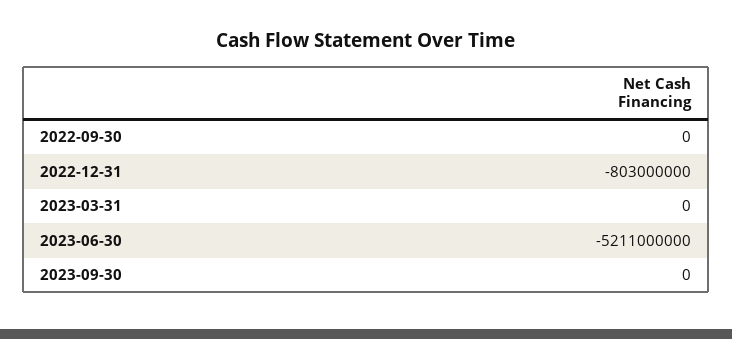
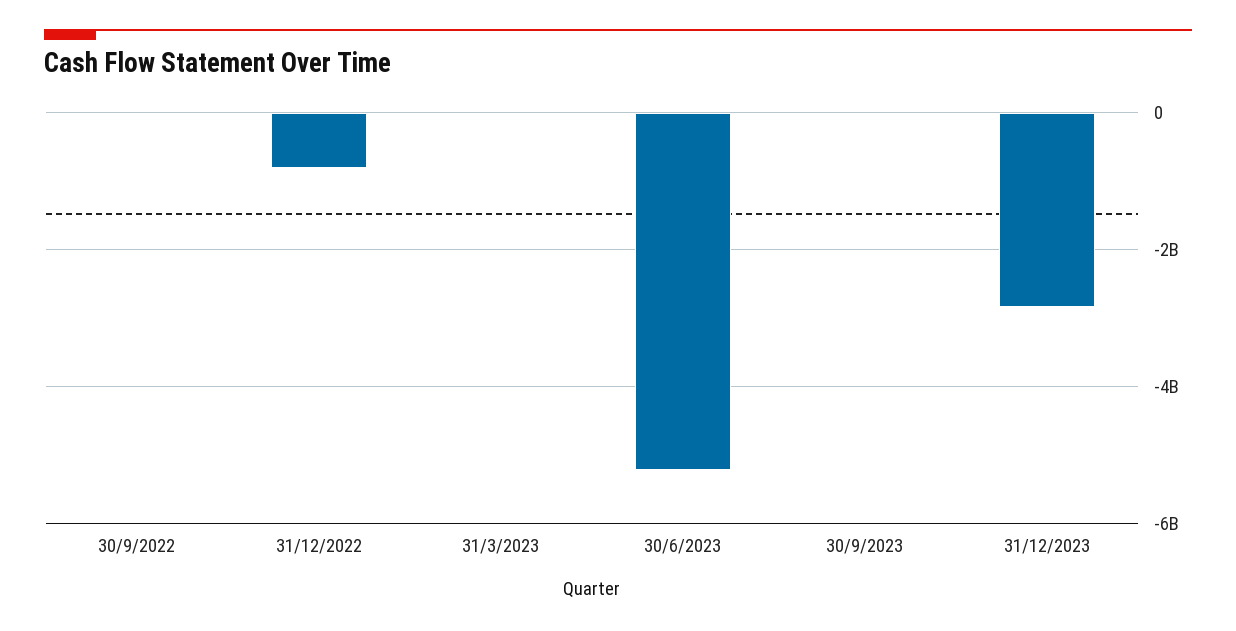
31/12/2023: none -> -2800000000

